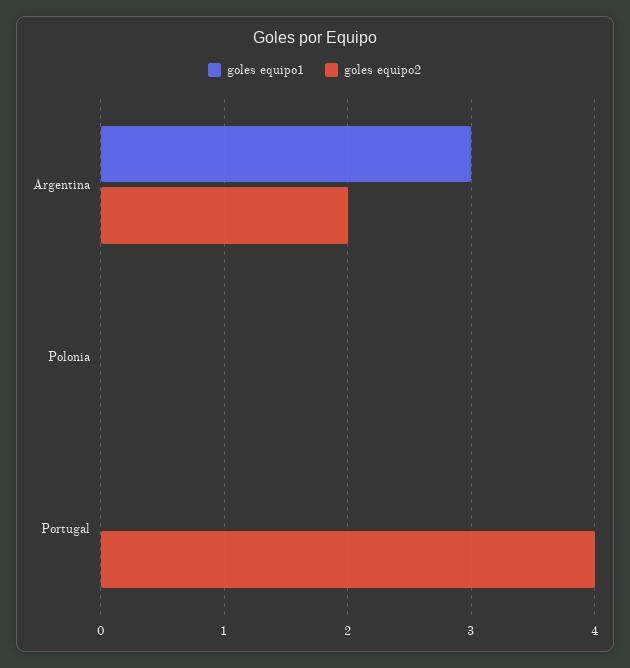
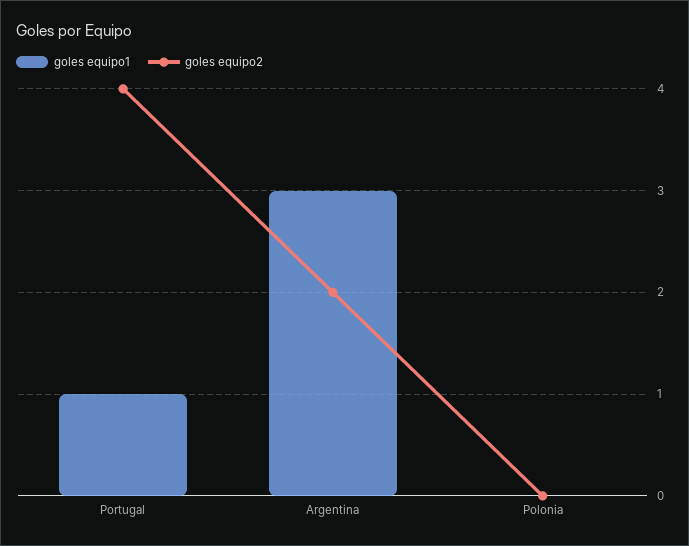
goles equipo1, Portugal: 0 -> 1

